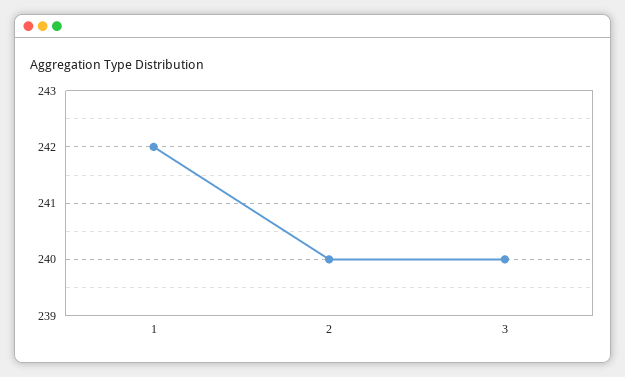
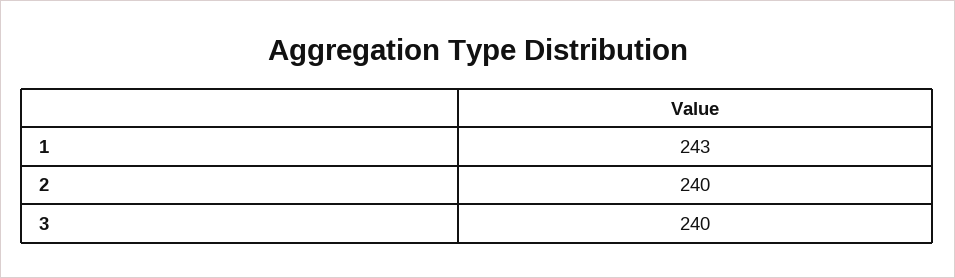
1: 242 -> 243

